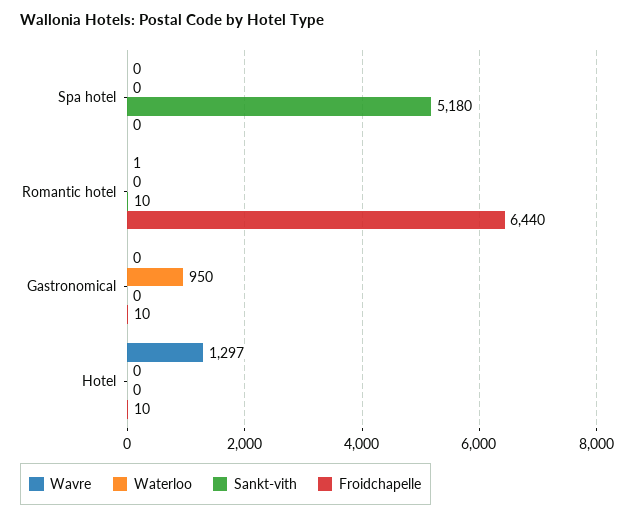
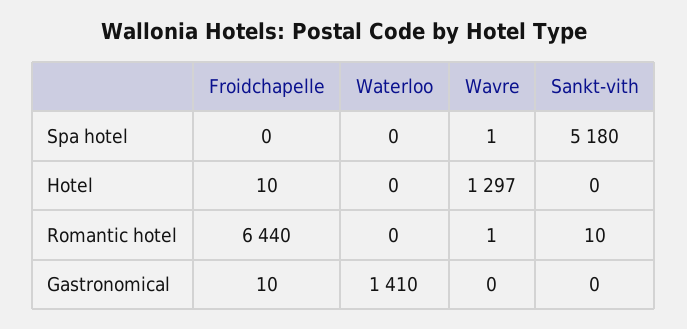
Wavre, Spa hotel: 0 -> 1
Waterloo, Gastronomical: 950 -> 1410

